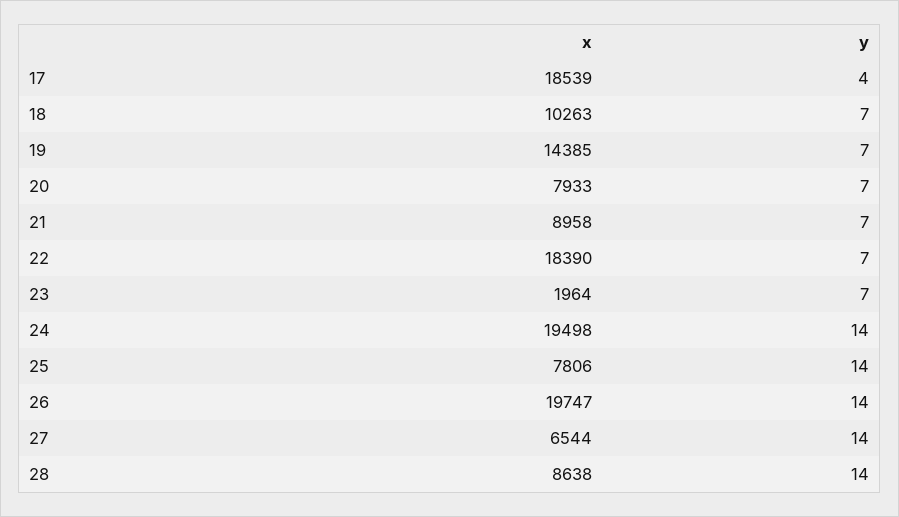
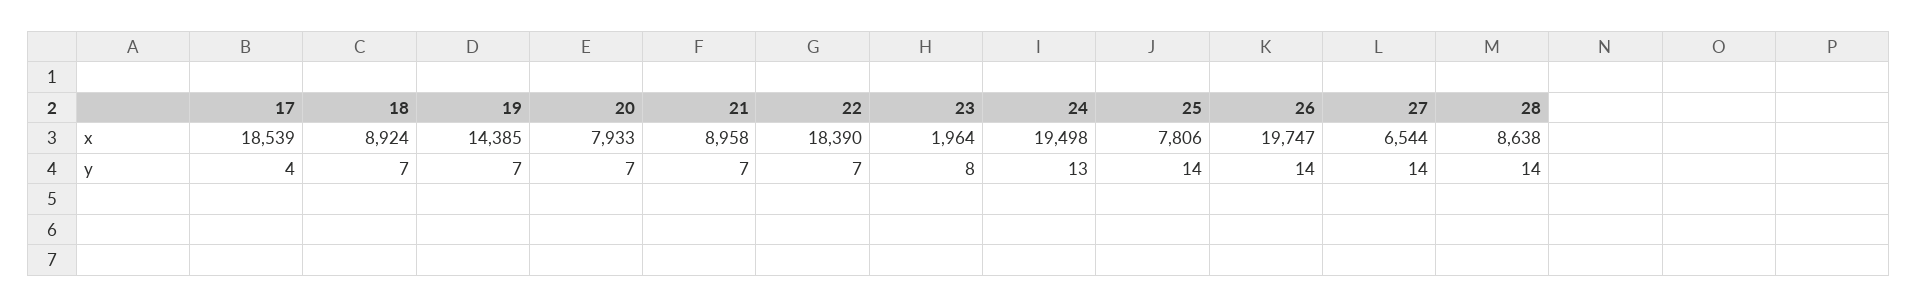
x, 18: 10263 -> 8924
y, 23: 7 -> 8
y, 24: 14 -> 13

